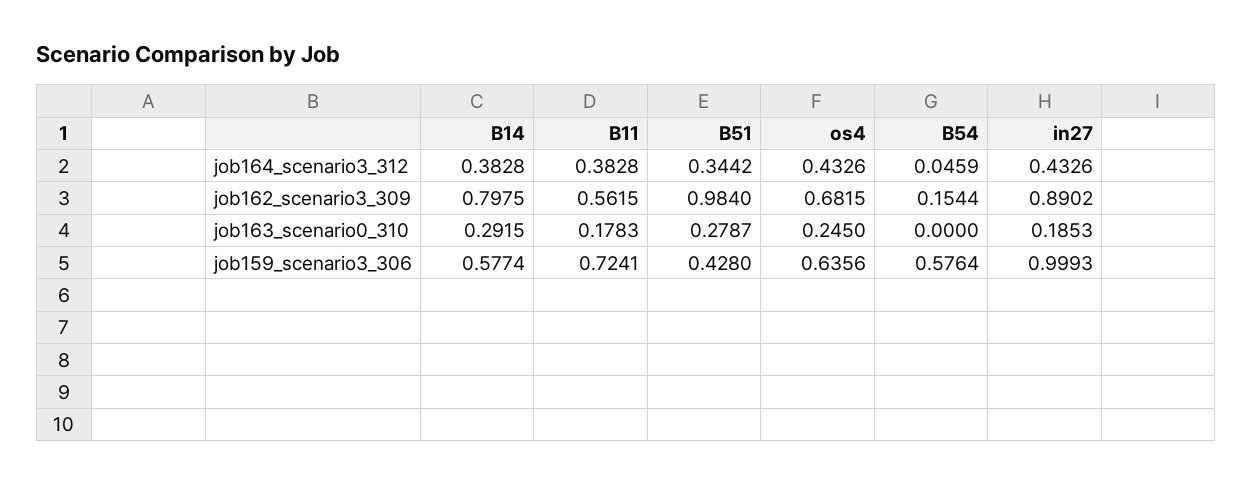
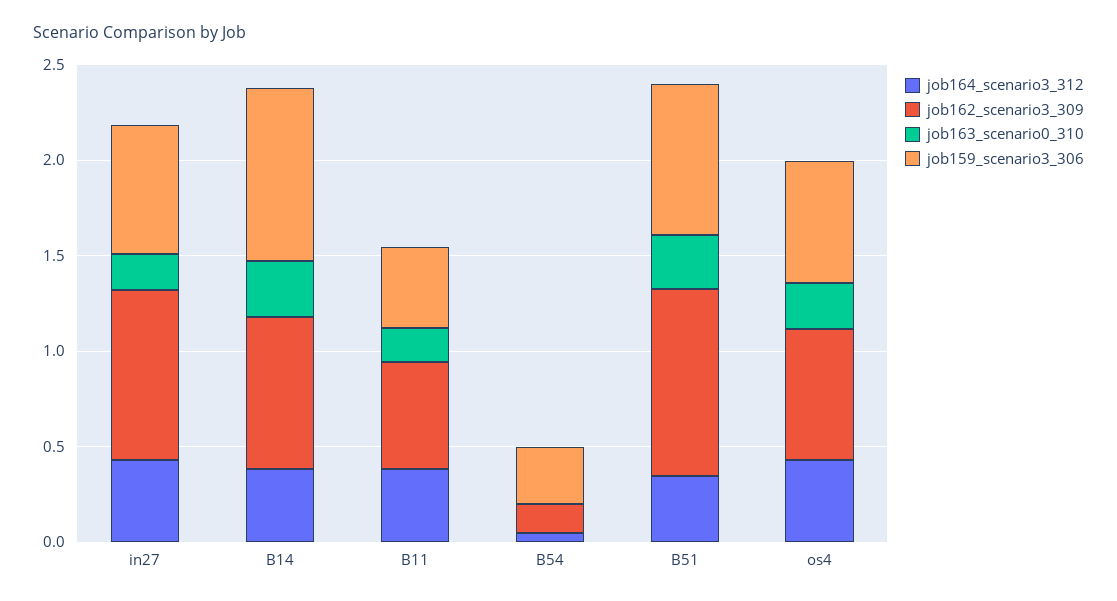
job159_scenario3_306, B14: 0.5774 -> 0.9
job159_scenario3_306, B11: 0.7241 -> 0.4
job159_scenario3_306, B51: 0.428 -> 0.8
job159_scenario3_306, B54: 0.5764 -> 0.3
job159_scenario3_306, in27: 0.9993 -> 0.7

